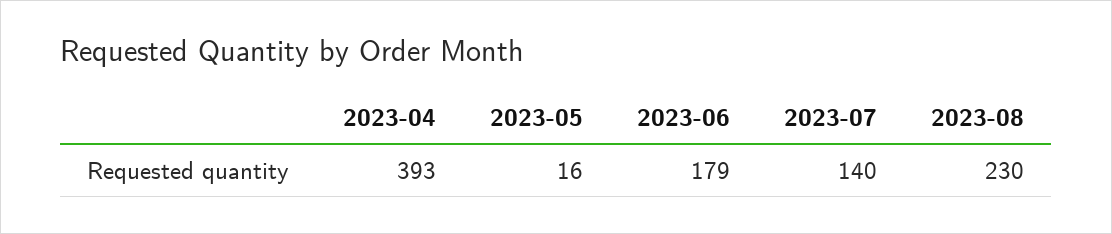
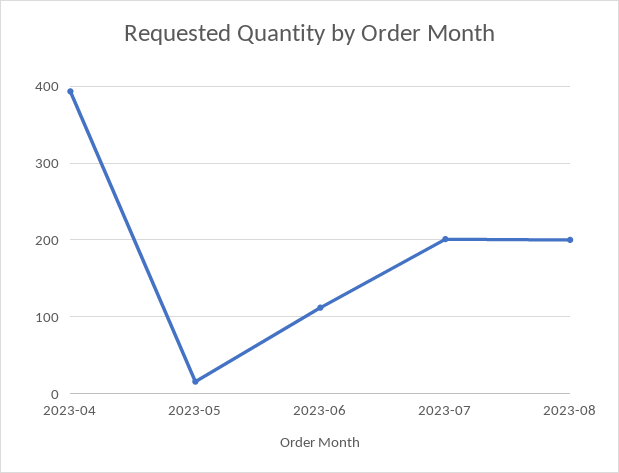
2023-06: 179 -> 110
2023-07: 140 -> 200
2023-08: 230 -> 200

